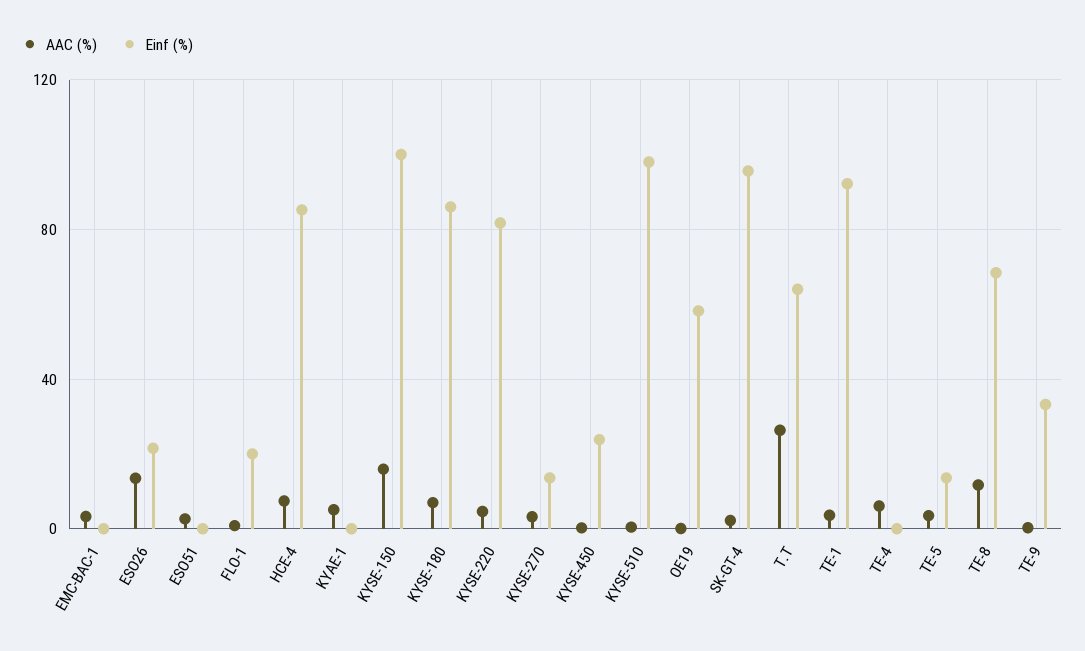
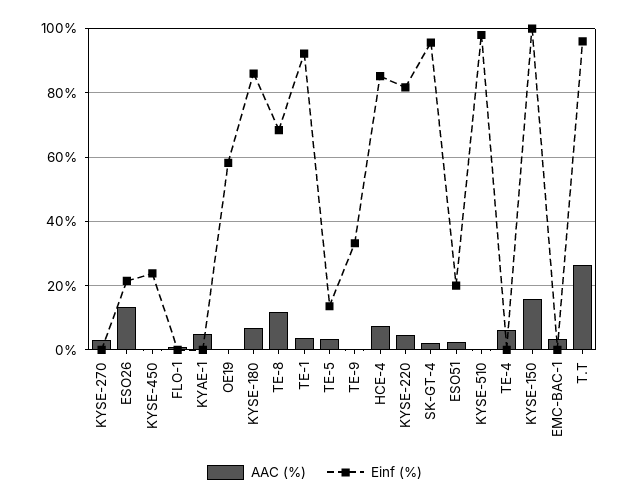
Einf (%), ESO51: 0 -> 20
Einf (%), FLO-1: 20 -> 0
Einf (%), KYSE-270: 15 -> 0
Einf (%), T.T: 65 -> 96

